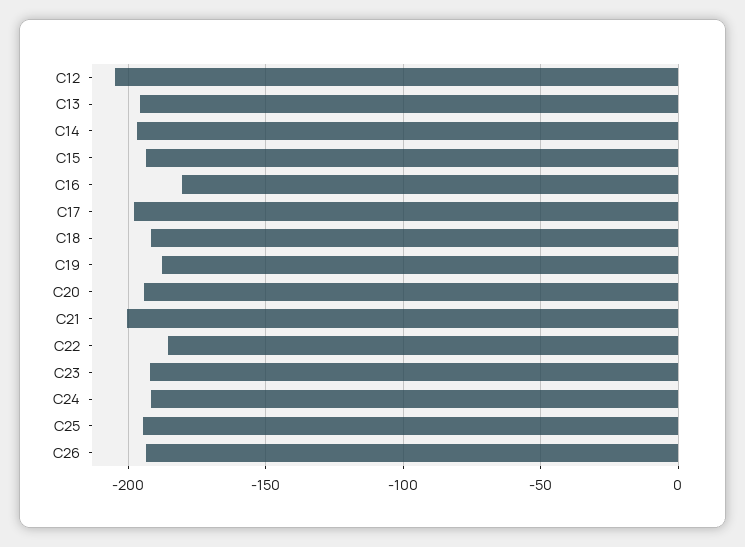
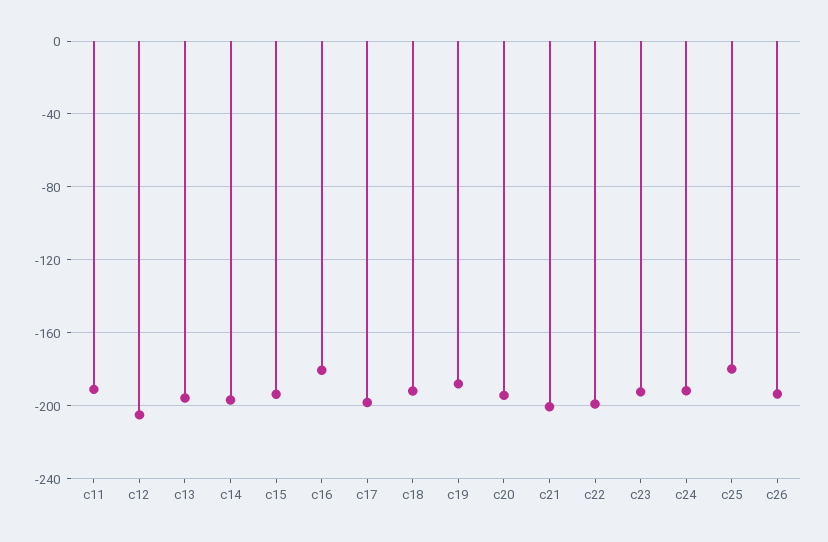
C22: -185 -> -200
C25: -195 -> -180
c11: none -> -190

